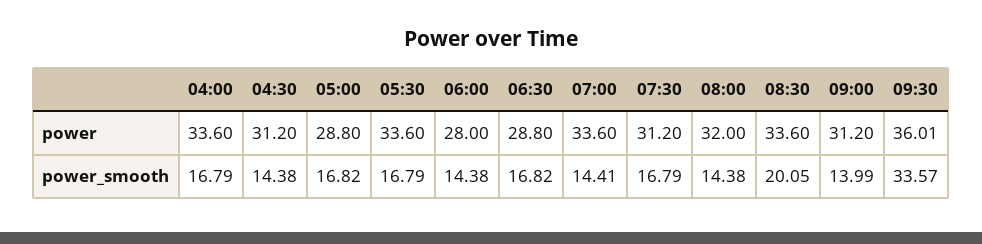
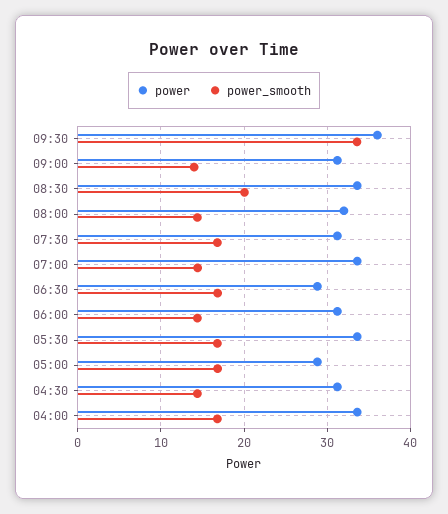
power, 06:00: 28 -> 31

